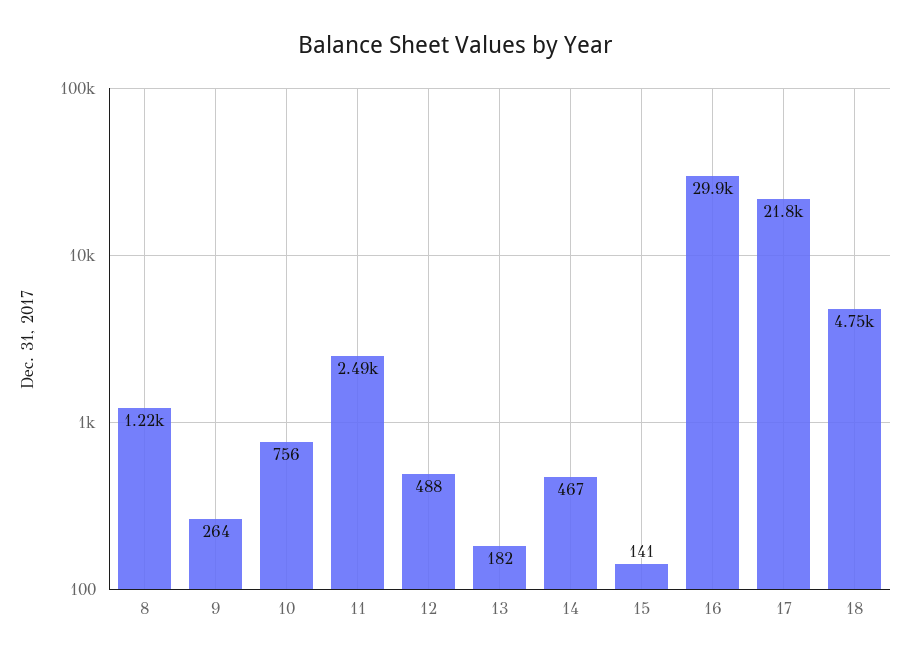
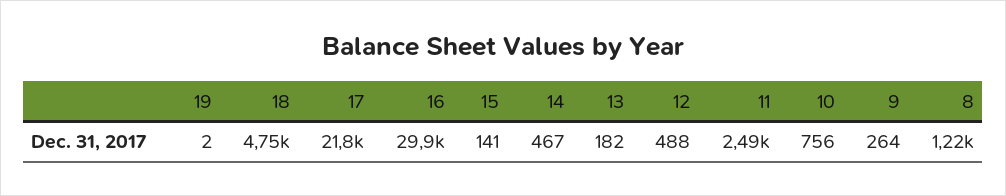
19: none -> 2

